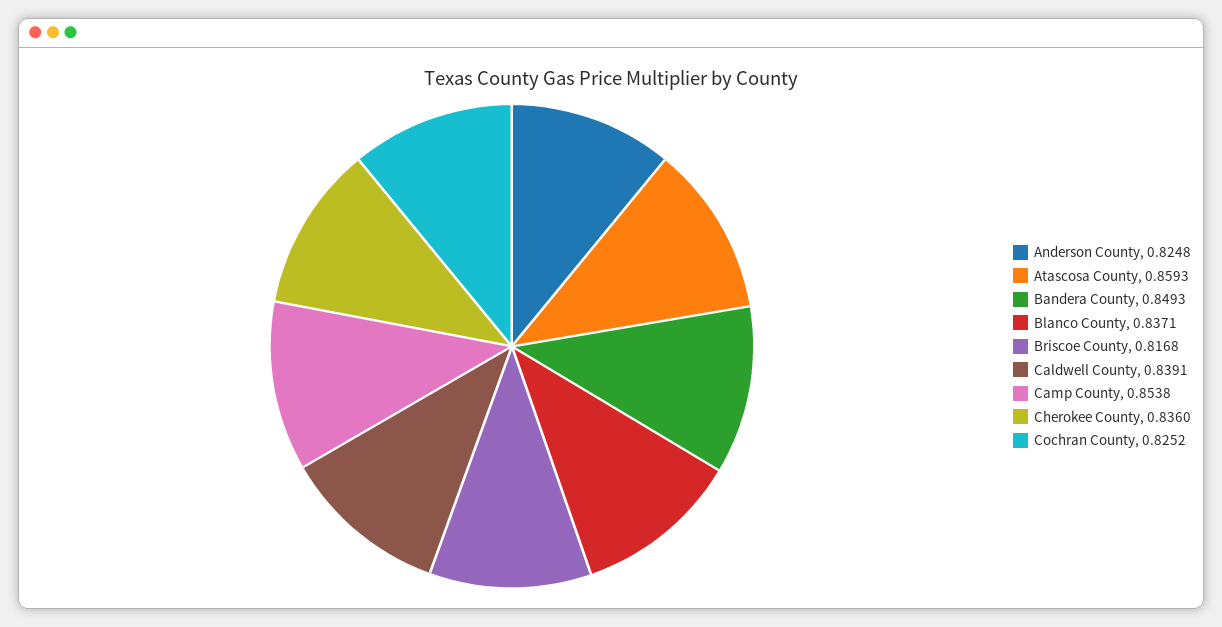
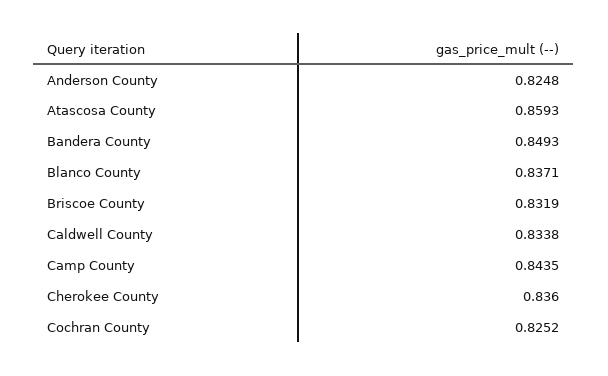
Briscoe County: 0.8168 -> 0.8319
Caldwell County: 0.8391 -> 0.8338
Camp County: 0.8538 -> 0.8435

